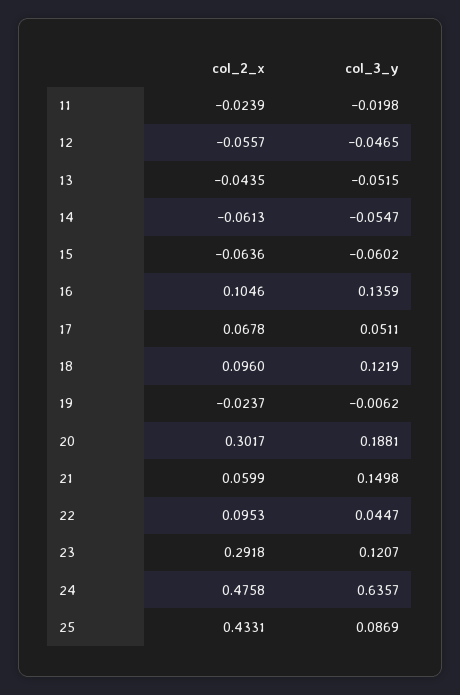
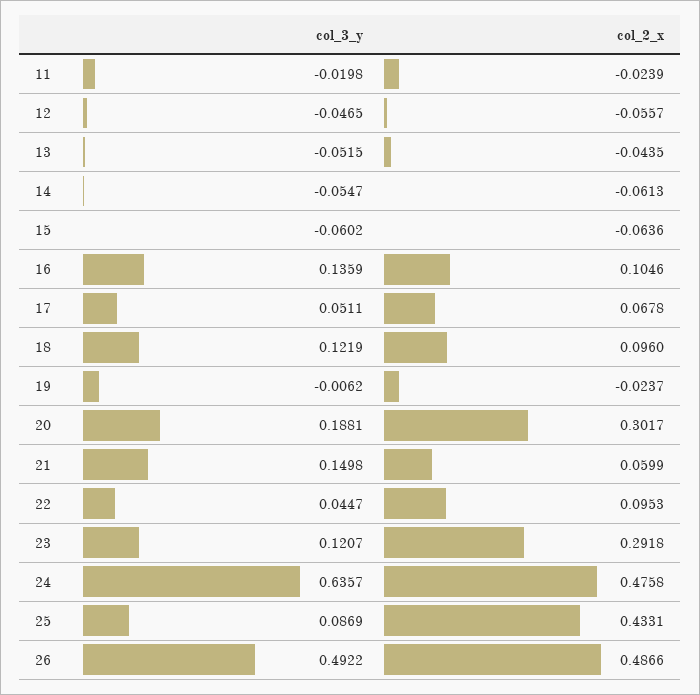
col_3_y, 26: none -> 0.4922
col_2_x, 26: none -> 0.4866

